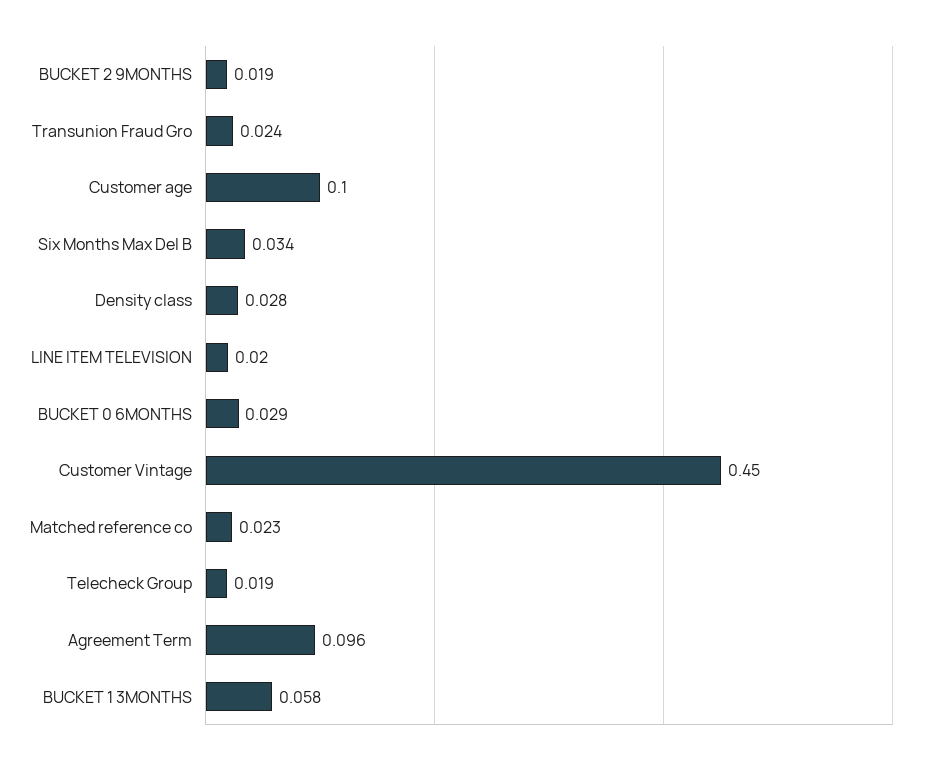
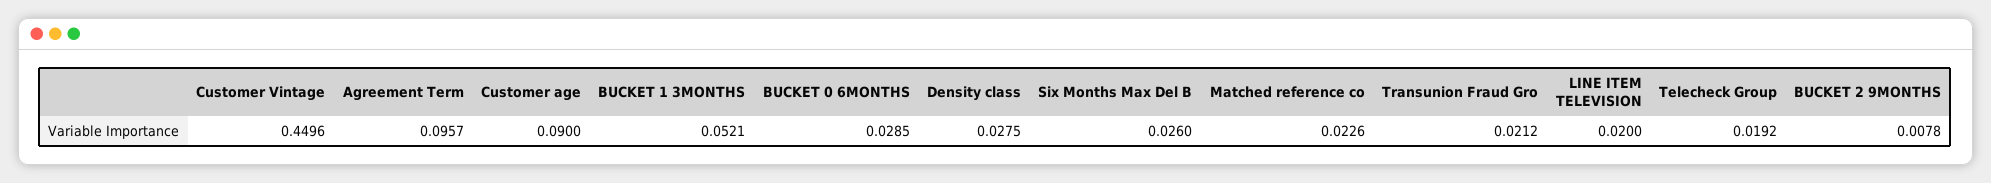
BUCKET 2 9MONTHS: 0.019 -> 0.0078
Transunion Fraud Gro: 0.024 -> 0.0212
Customer age: 0.1 -> 0.09
Six Months Max Del B: 0.034 -> 0.026
BUCKET 1 3MONTHS: 0.058 -> 0.0521

